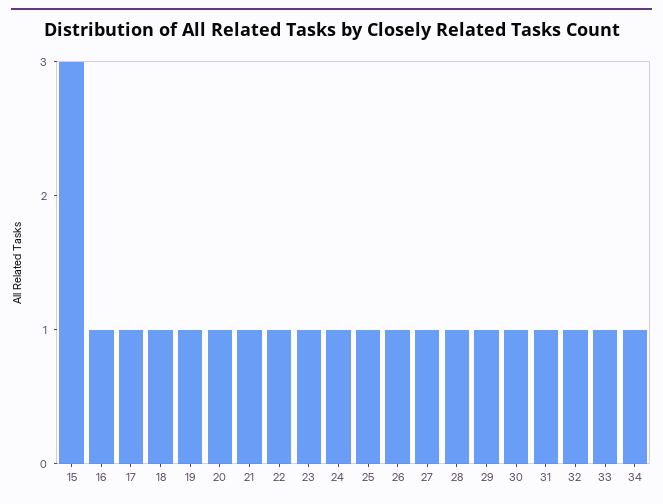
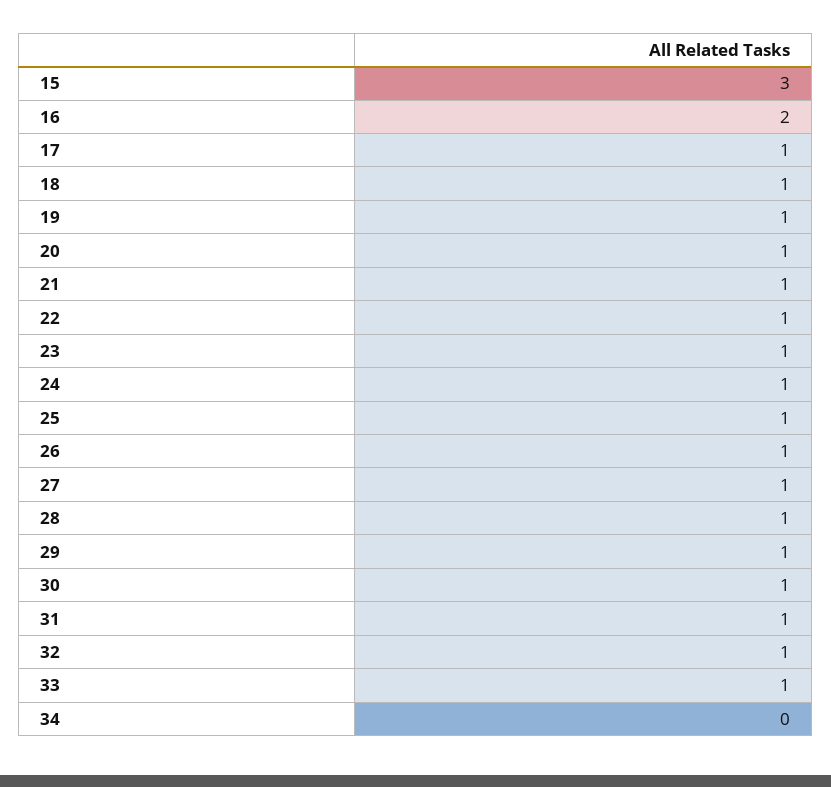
16: 1 -> 2
34: 1 -> 0

